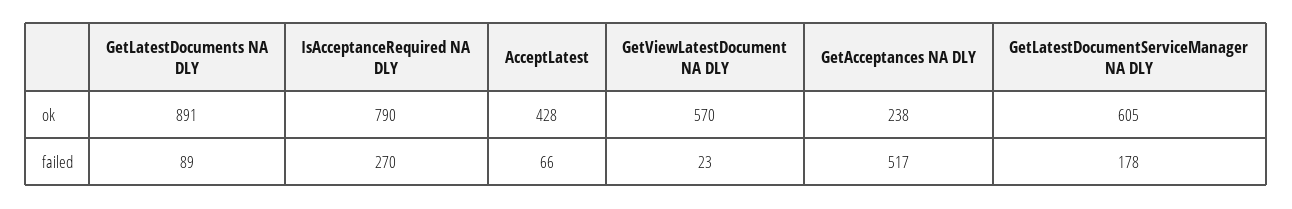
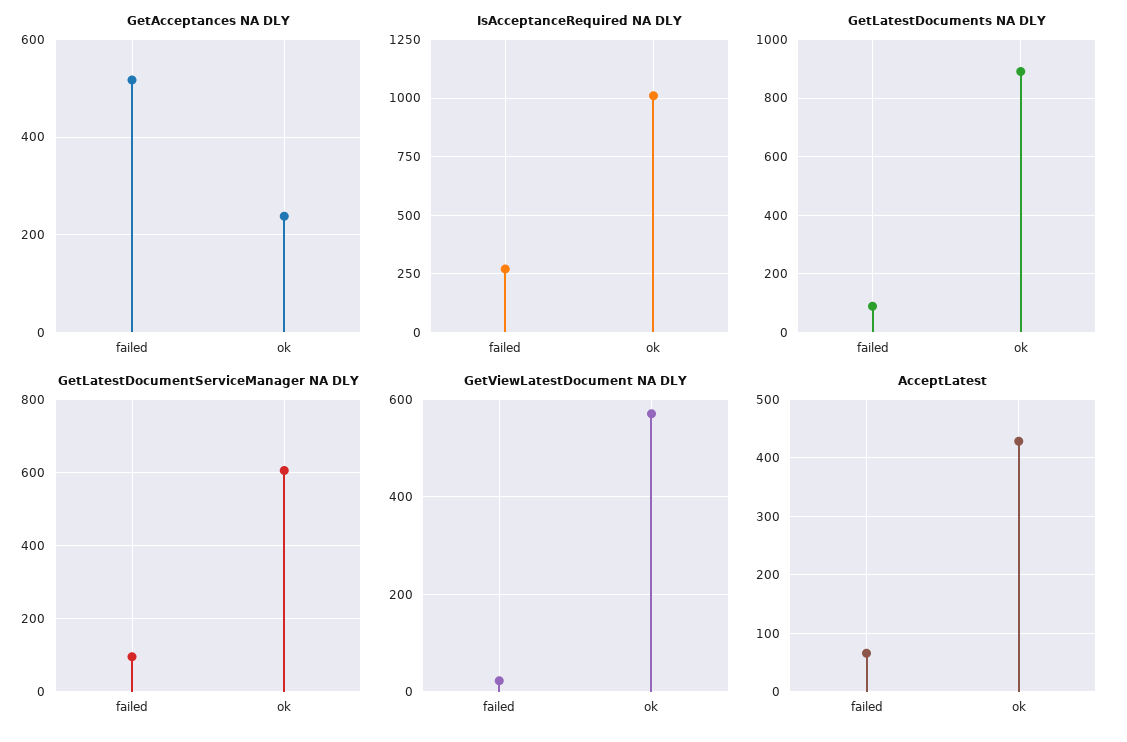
IsAcceptanceRequired NA DLY, ok: 790 -> 1000
GetLatestDocumentServiceManager NA DLY, failed: 178 -> 100

